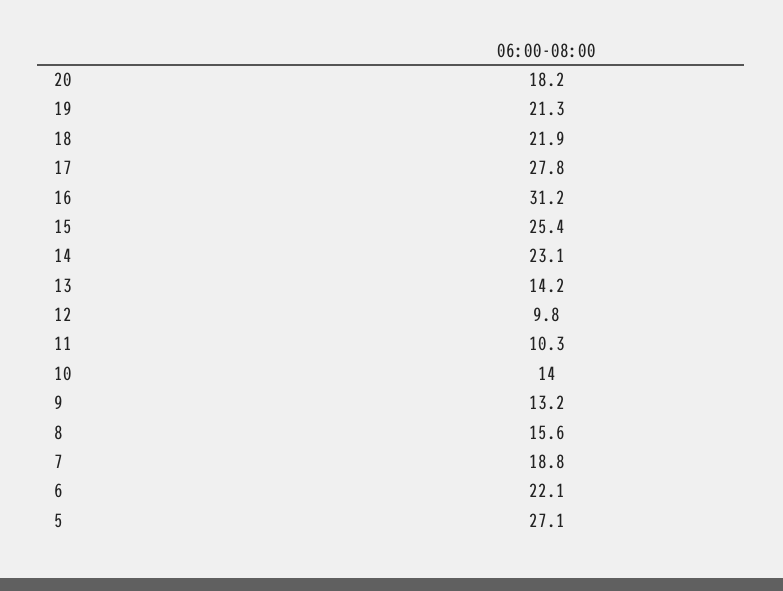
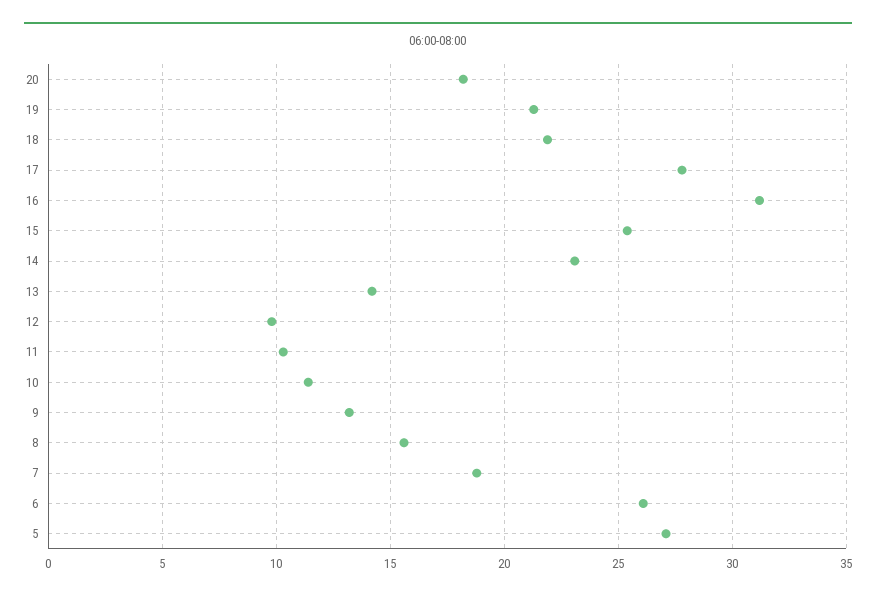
10: 14 -> 11.5
6: 22.1 -> 26

